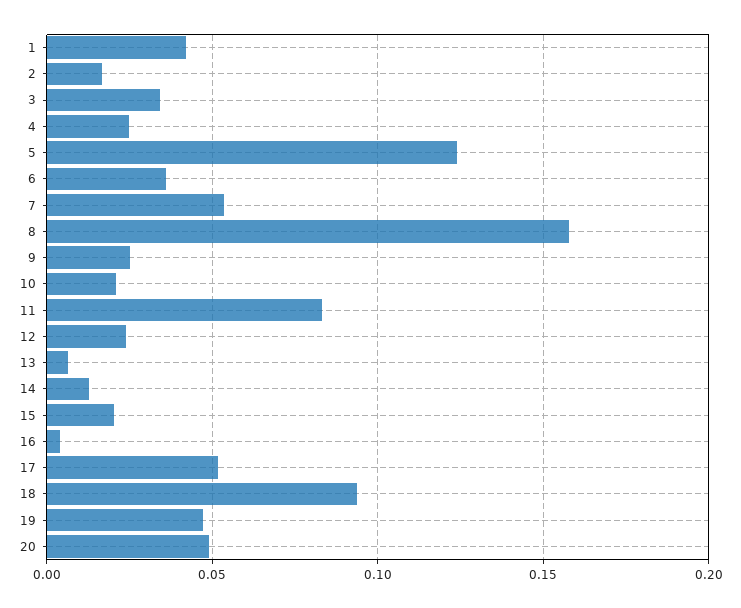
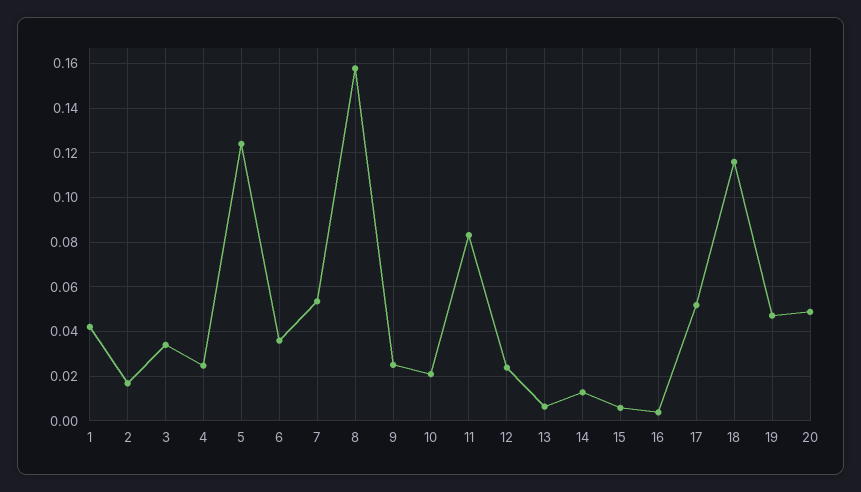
15: 0.02 -> 0.005
18: 0.095 -> 0.115

